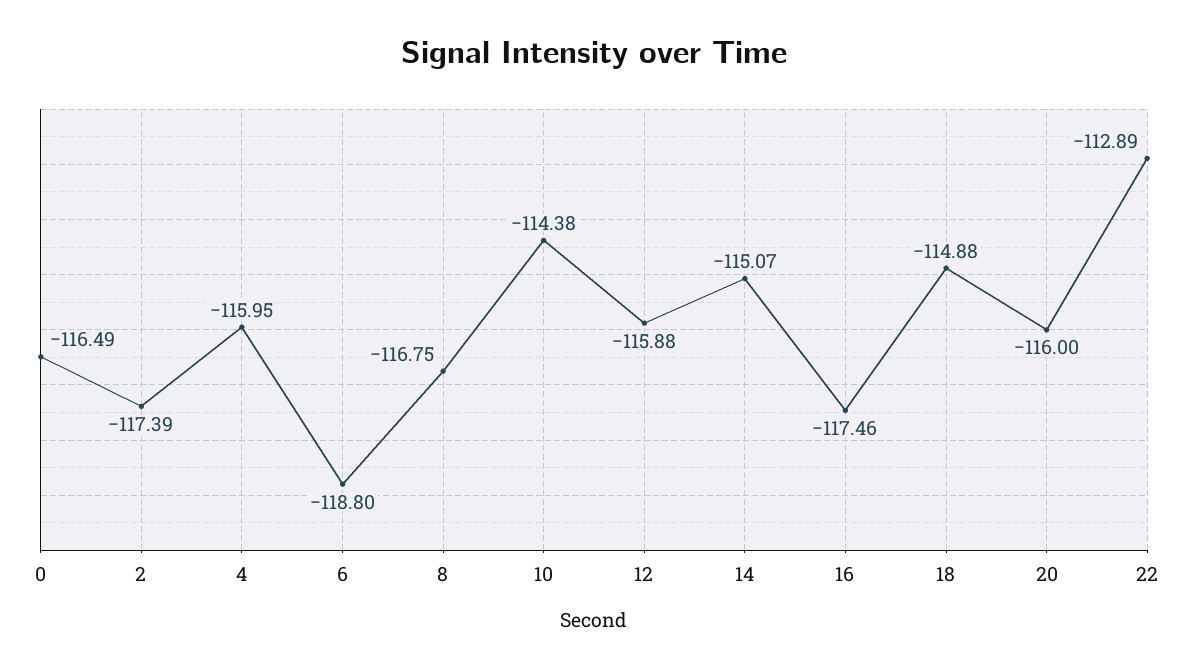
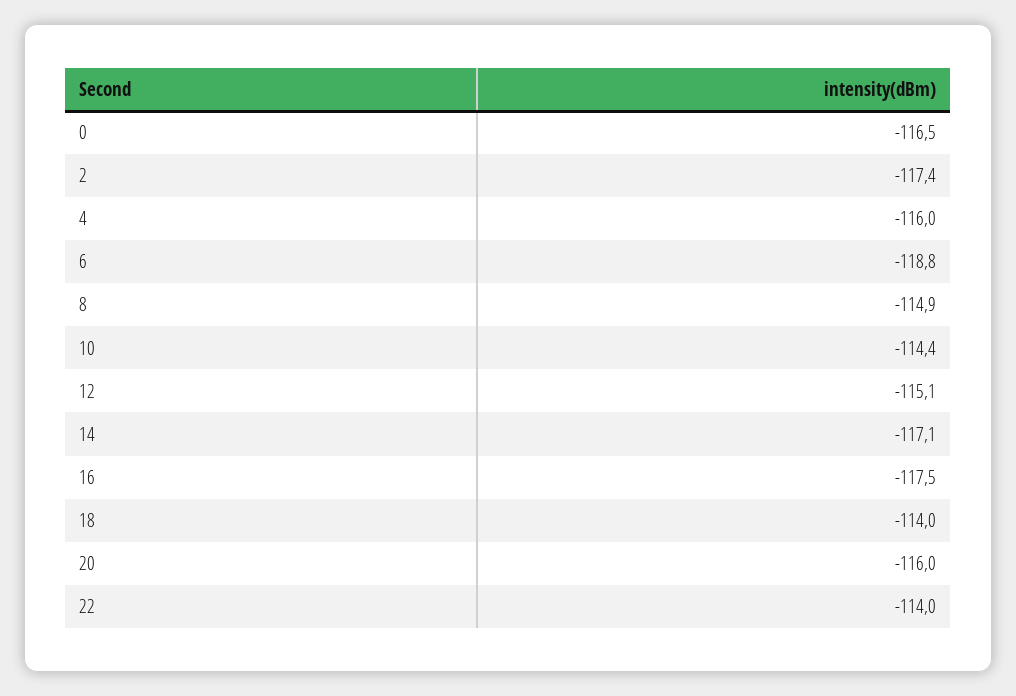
8: -116.75 -> -114.9
12: -115.88 -> -115.1
14: -115.07 -> -117.1
18: -114.88 -> -114
22: -112.89 -> -114

